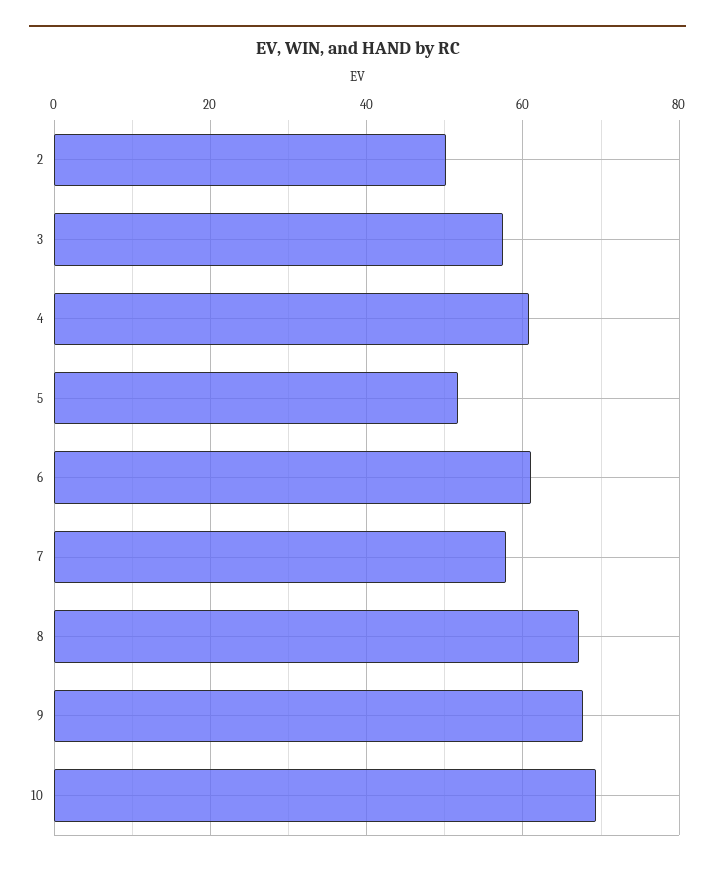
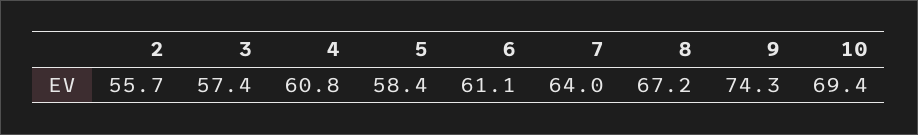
2: 50 -> 55.7
5: 52 -> 58.4
7: 58 -> 64
9: 68 -> 74.3

